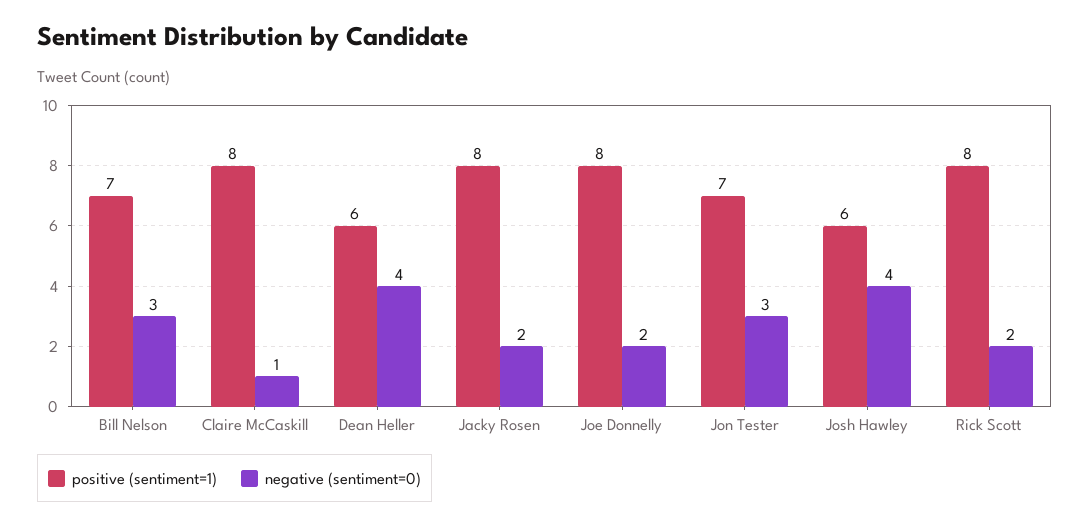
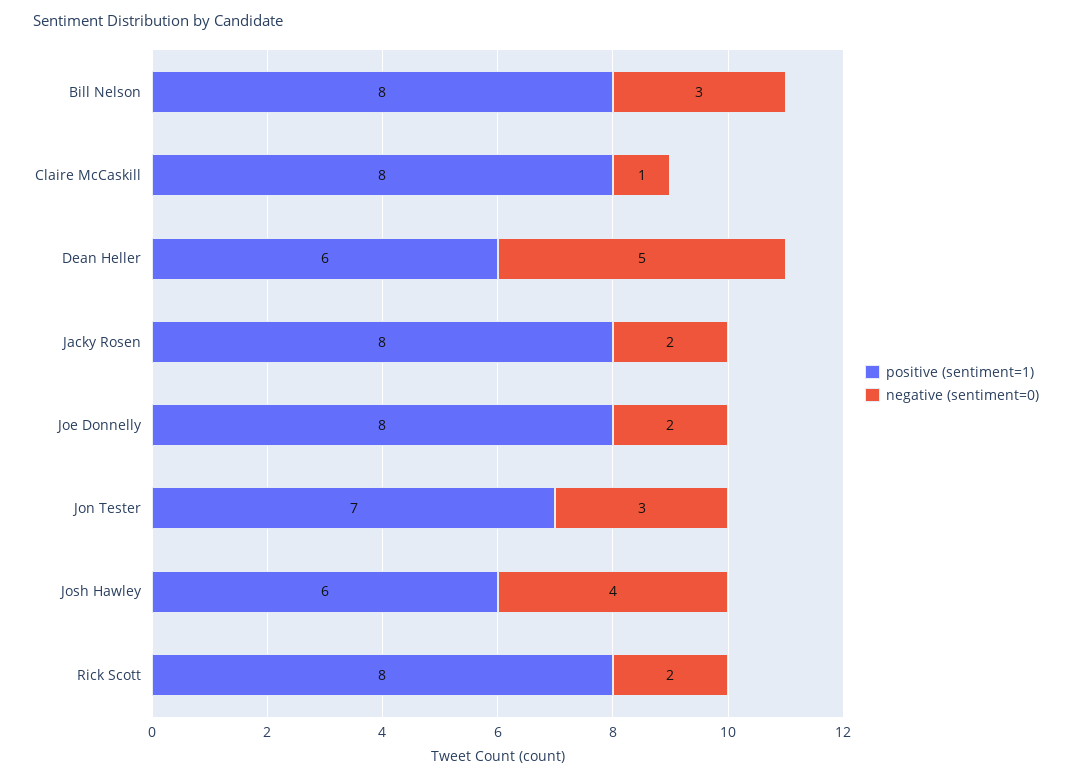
positive (sentiment=1), Bill Nelson: 7 -> 8
negative (sentiment=0), Dean Heller: 4 -> 5

